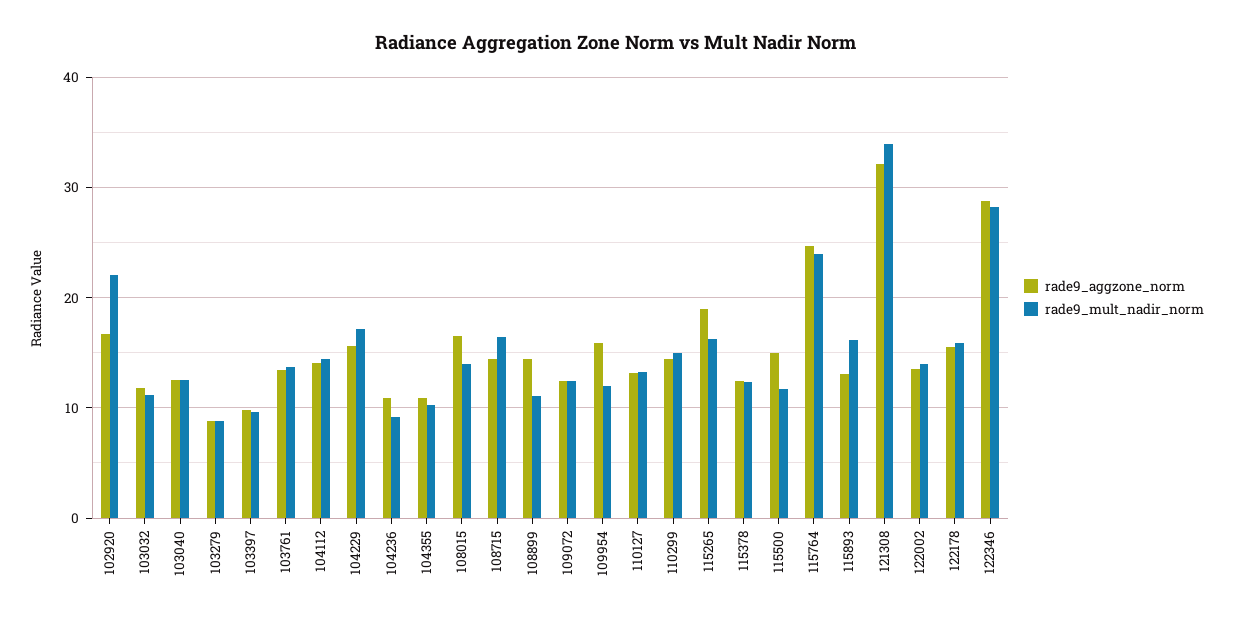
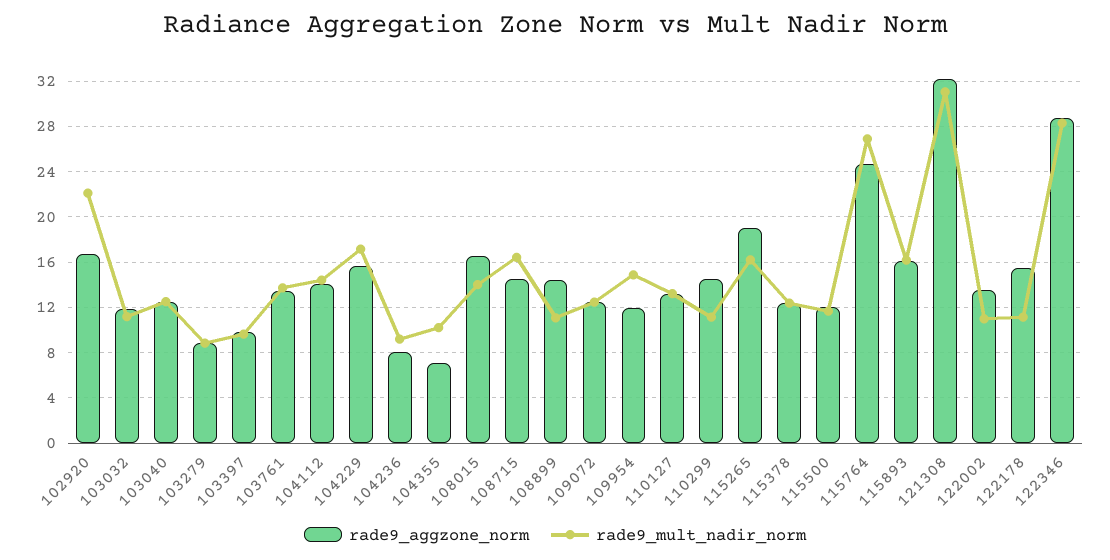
rade9_aggzone_norm, 104236: 11 -> 8
rade9_aggzone_norm, 104355: 11 -> 7
rade9_aggzone_norm, 109954: 16 -> 12
rade9_mult_nadir_norm, 109954: 12 -> 15
rade9_mult_nadir_norm, 110299: 15 -> 11
rade9_aggzone_norm, 115500: 15 -> 12
rade9_mult_nadir_norm, 115764: 24 -> 27
rade9_aggzone_norm, 115893: 13 -> 16
rade9_mult_nadir_norm, 121308: 34 -> 31
rade9_mult_nadir_norm, 122002: 14 -> 11
rade9_mult_nadir_norm, 122178: 16 -> 11

